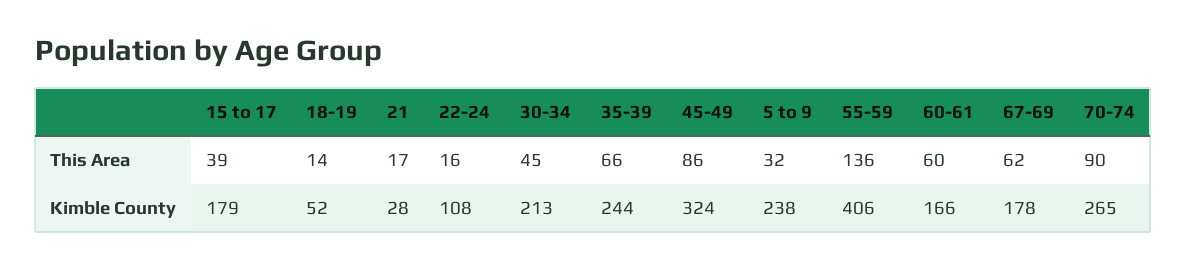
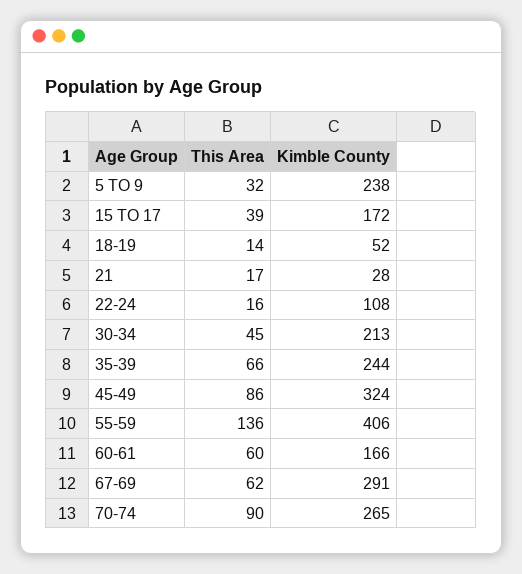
15 to 17, Kimble County: 179 -> 172
67-69, Kimble County: 178 -> 291

